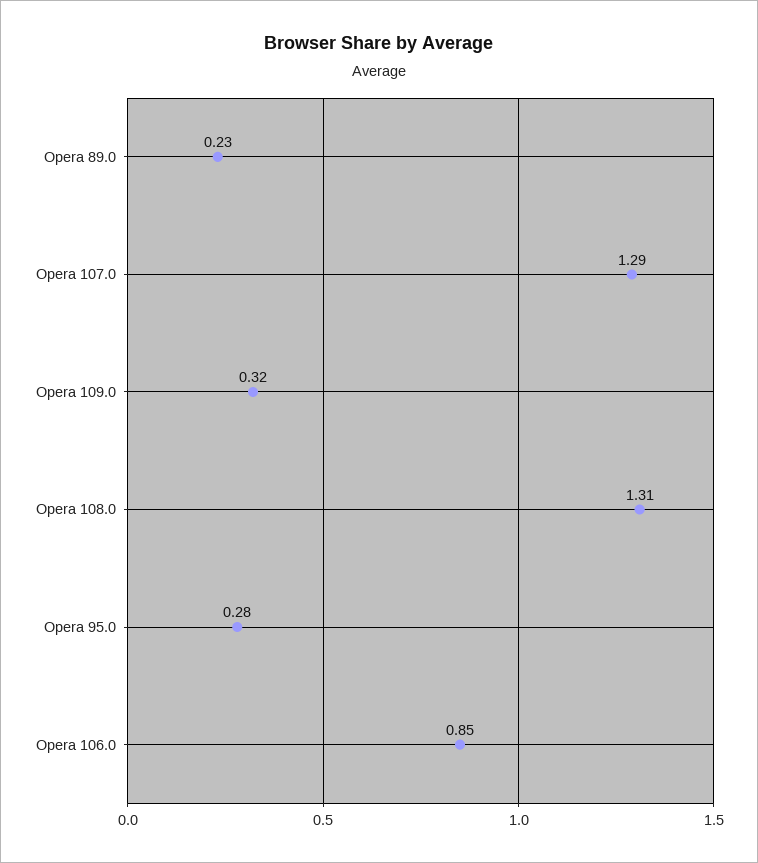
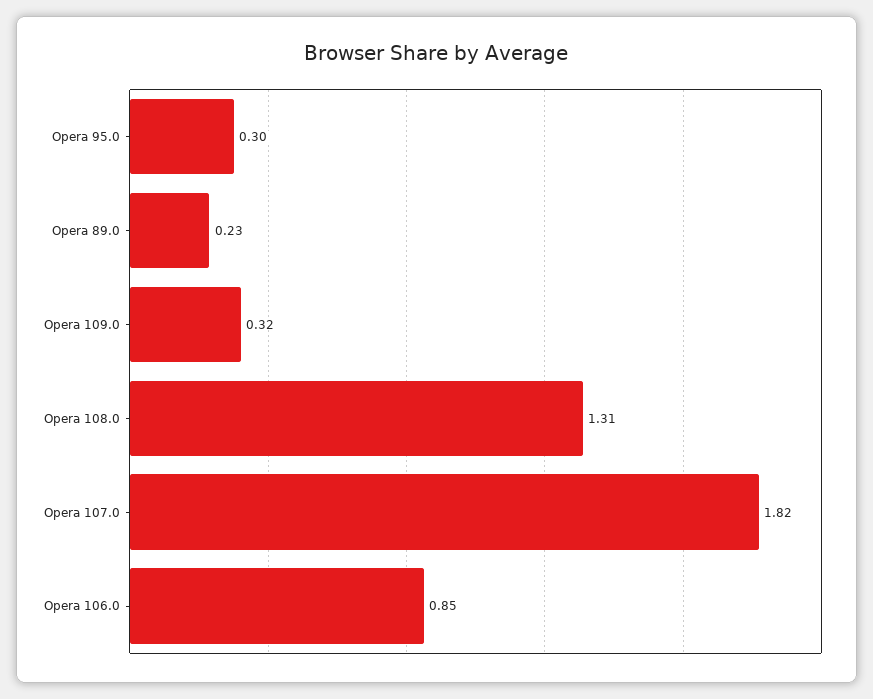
Opera 107.0: 1.29 -> 1.82
Opera 95.0: 0.28 -> 0.3

